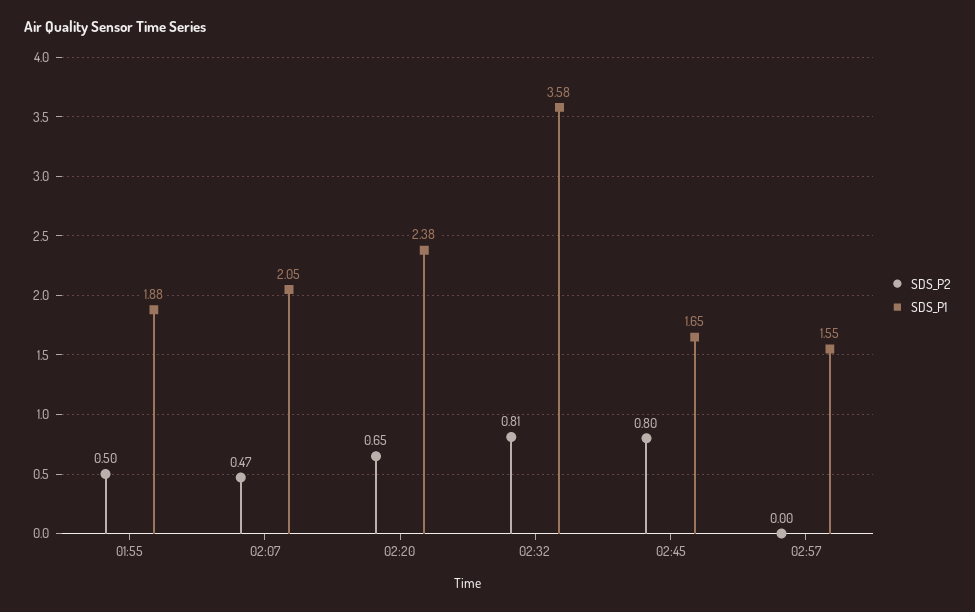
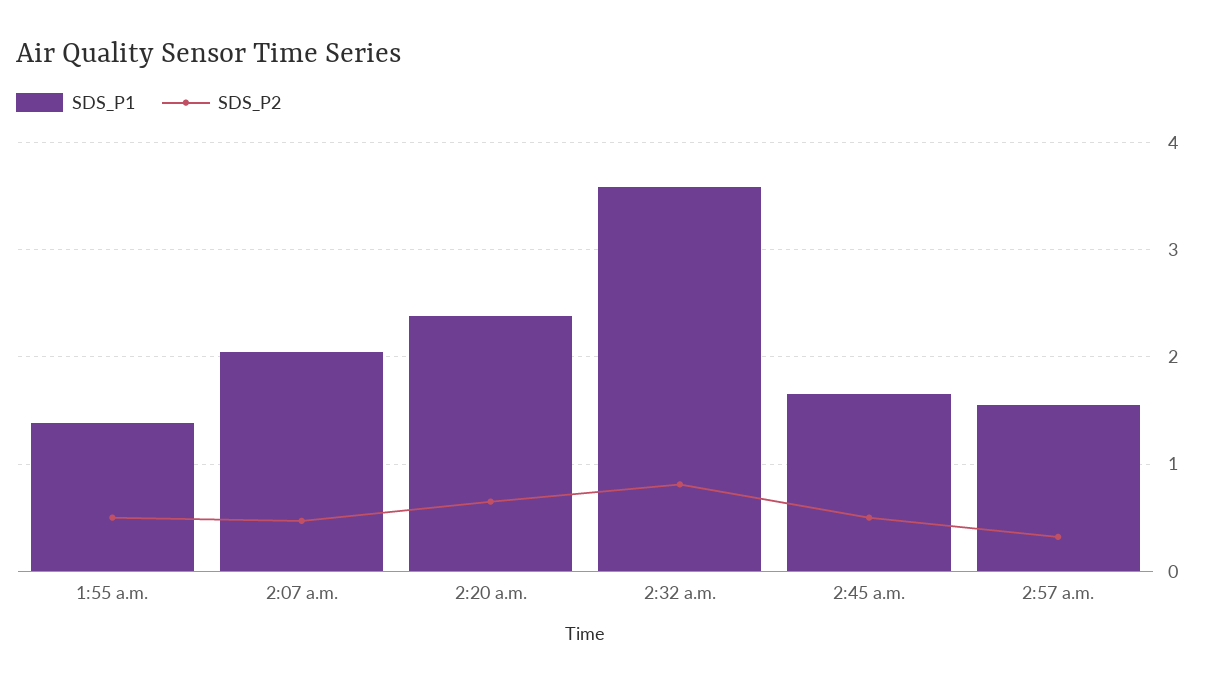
SDS_P1, 01:55: 1.88 -> 1.4
SDS_P2, 02:45: 0.8 -> 0.5
SDS_P2, 02:57: 0 -> 0.3

